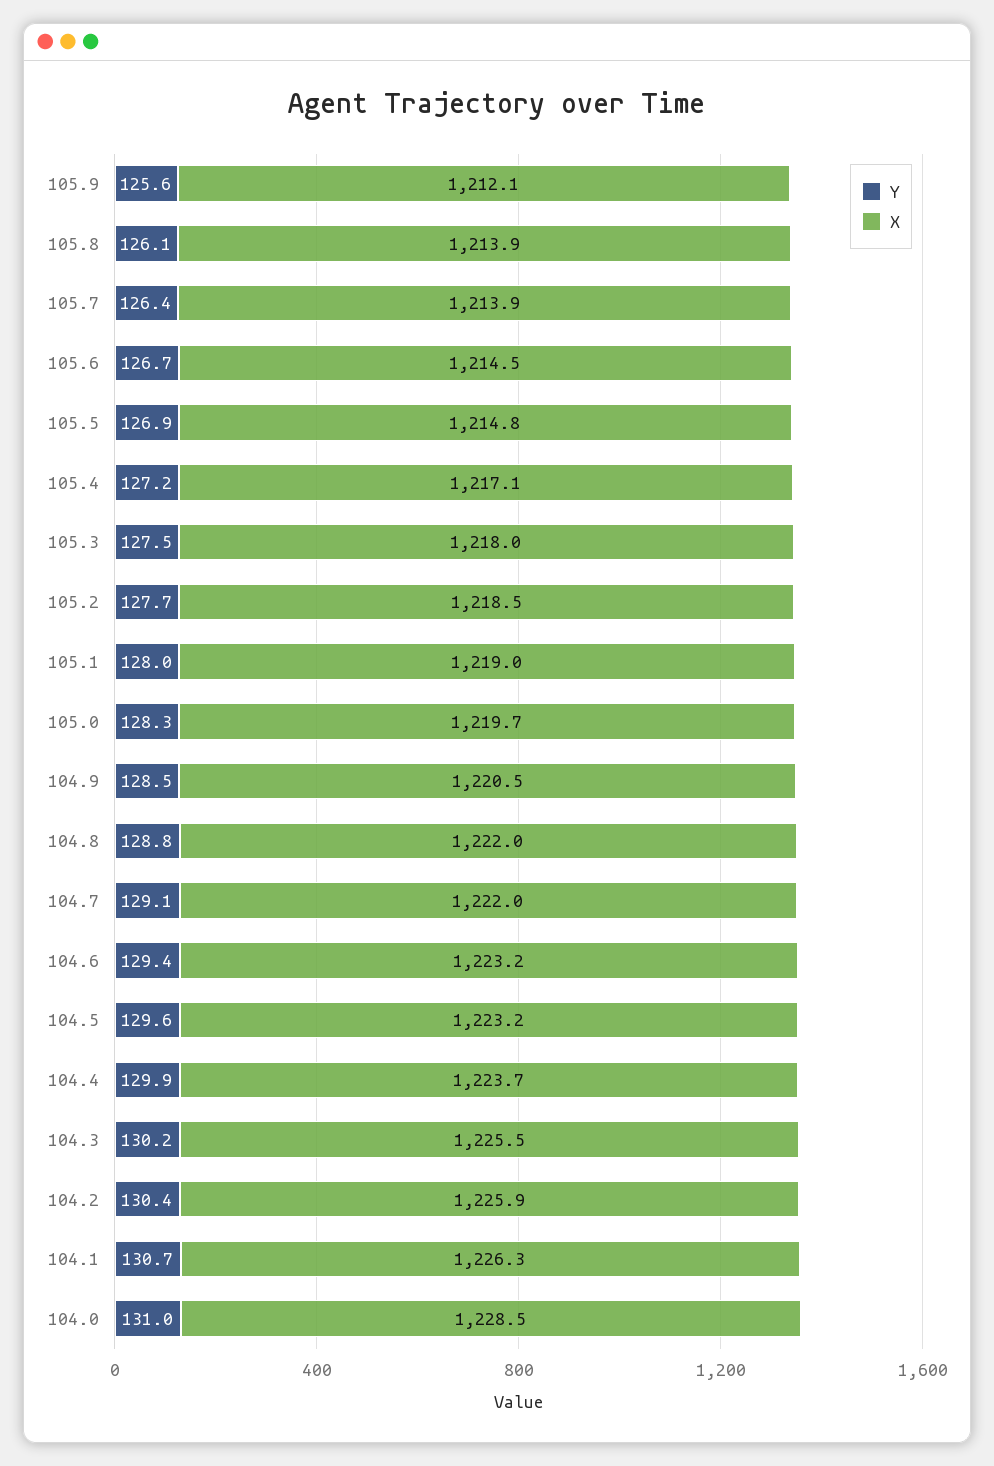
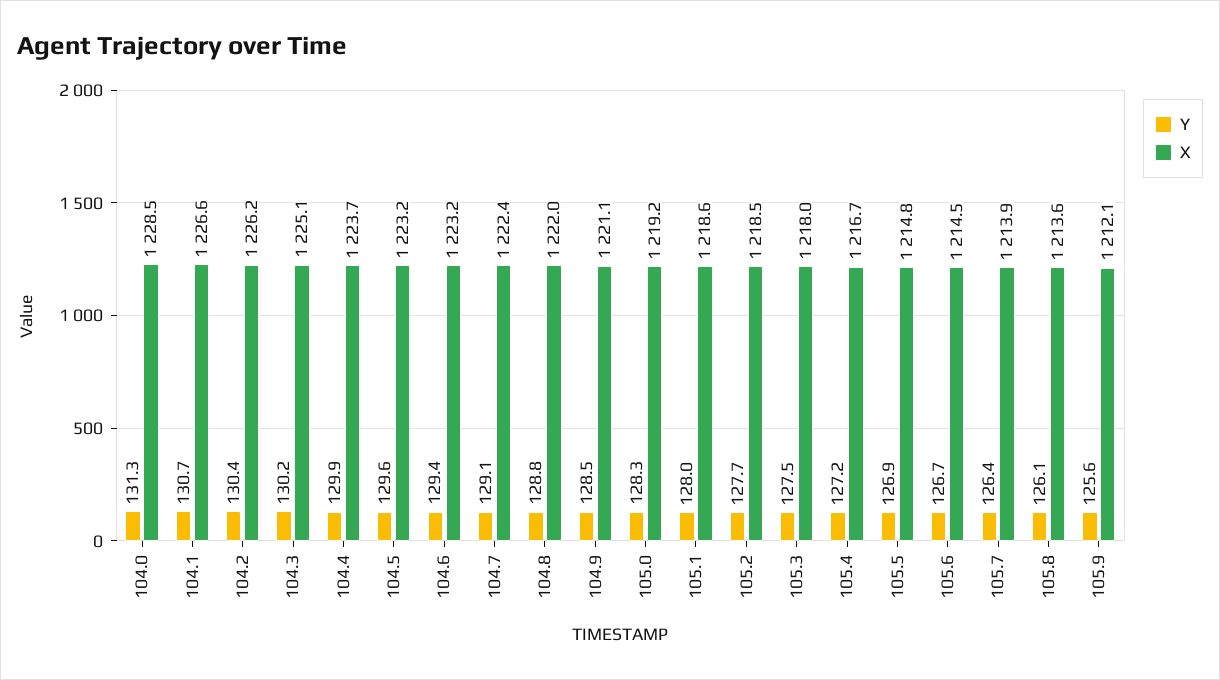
X, 105.8: 1213.9 -> 1213.6
X, 105.4: 1217.1 -> 1216.7
X, 105.1: 1219 -> 1218.6
X, 105.0: 1219.7 -> 1219.2
X, 104.9: 1220.5 -> 1221.1
X, 104.7: 1222 -> 1222.4
X, 104.3: 1225.5 -> 1225.1
X, 104.2: 1225.9 -> 1226.2
X, 104.1: 1226.3 -> 1226.6
Y, 104.0: 131 -> 131.3

